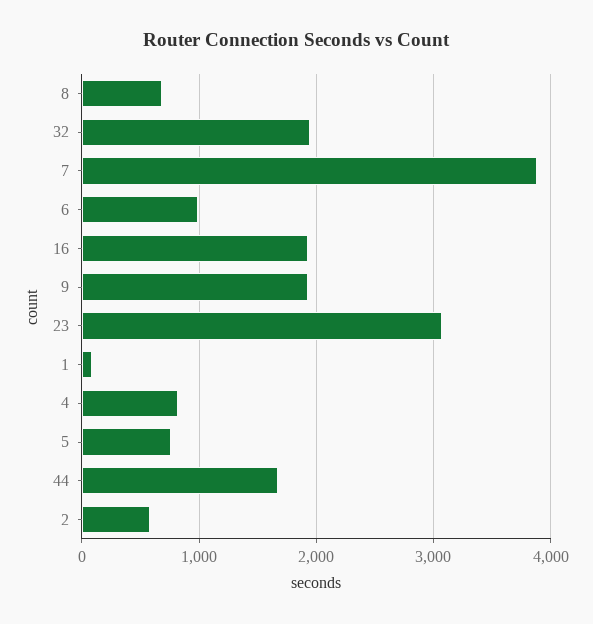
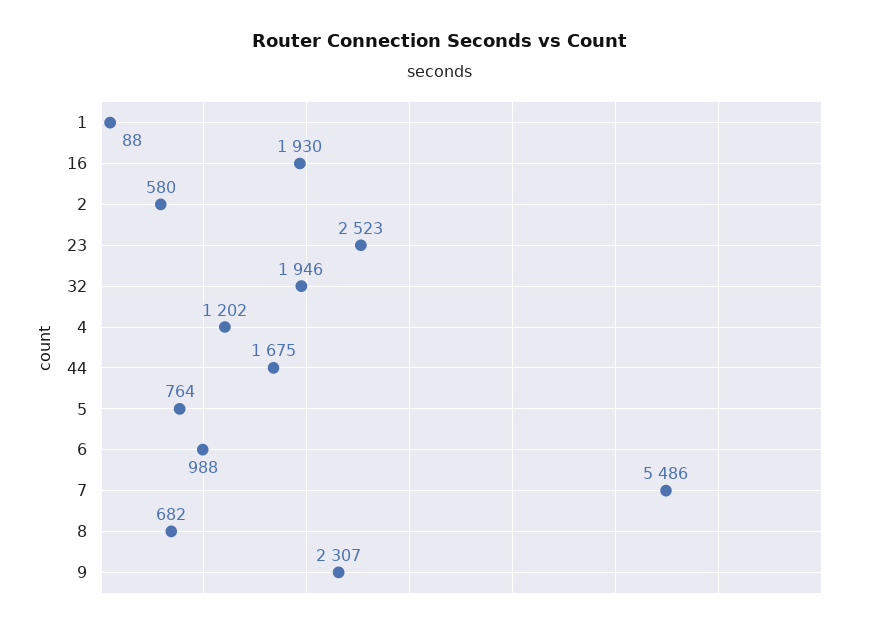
7: 3900 -> 5486
9: 1900 -> 2307
23: 3100 -> 2523
4: 800 -> 1202

